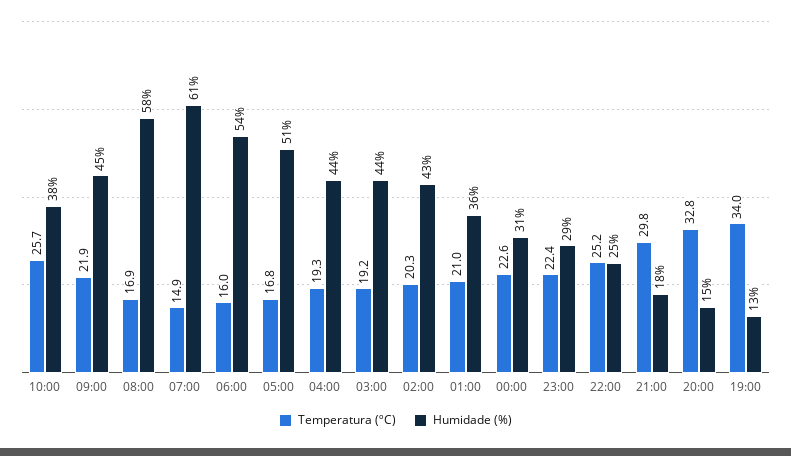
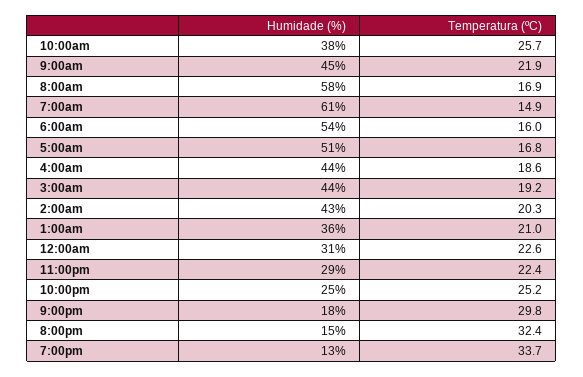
Temperatura (ºC), 04:00: 19.3 -> 18.6
Temperatura (ºC), 20:00: 32.8 -> 32.4
Temperatura (ºC), 19:00: 34 -> 33.7

